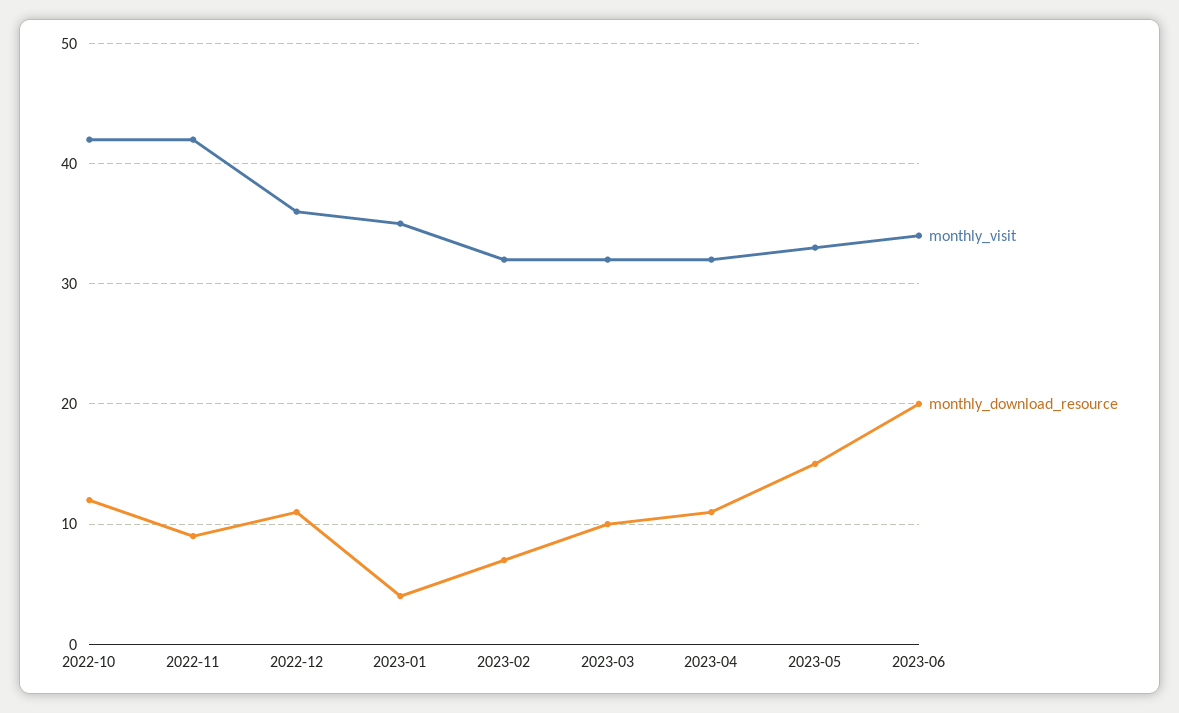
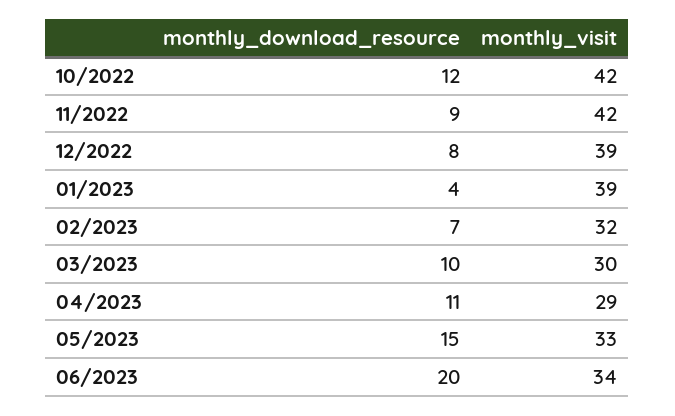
monthly_visit, 2022-12: 36 -> 39
monthly_download_resource, 2022-12: 11 -> 8
monthly_visit, 2023-01: 35 -> 39
monthly_visit, 2023-03: 32 -> 30
monthly_visit, 2023-04: 32 -> 29

